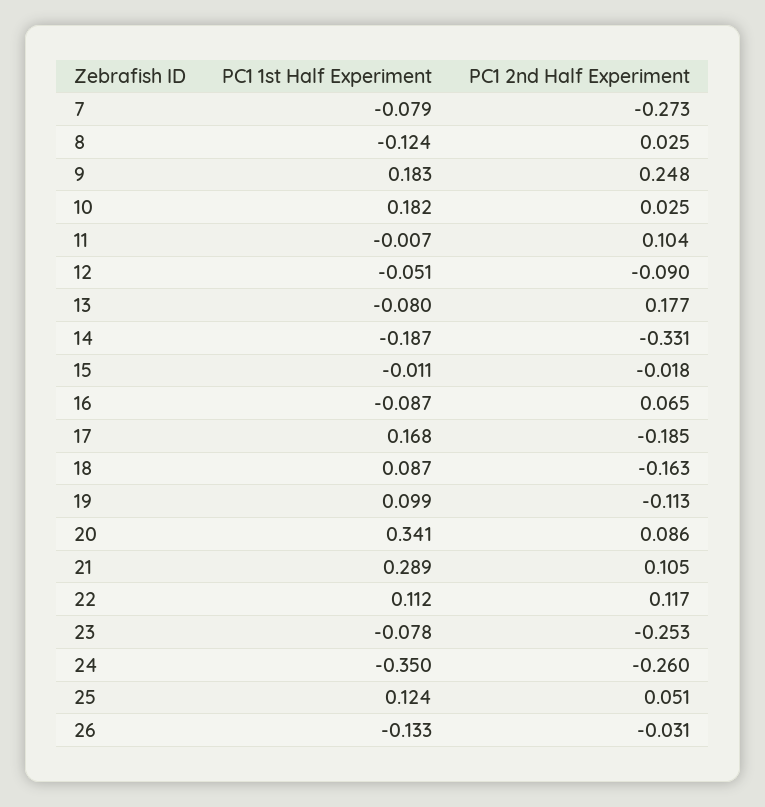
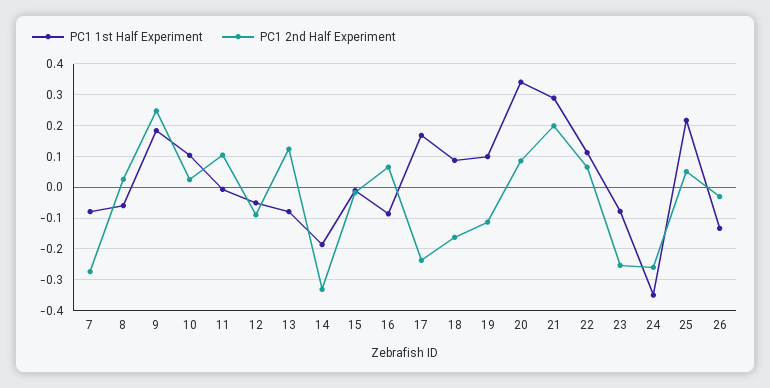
PC1 1st Half Experiment, 8: -0.124 -> -0.06
PC1 1st Half Experiment, 10: 0.182 -> 0.1
PC1 2nd Half Experiment, 13: 0.177 -> 0.12
PC1 2nd Half Experiment, 17: -0.185 -> -0.24
PC1 2nd Half Experiment, 21: 0.105 -> 0.2
PC1 2nd Half Experiment, 22: 0.117 -> 0.06
PC1 1st Half Experiment, 25: 0.124 -> 0.22

